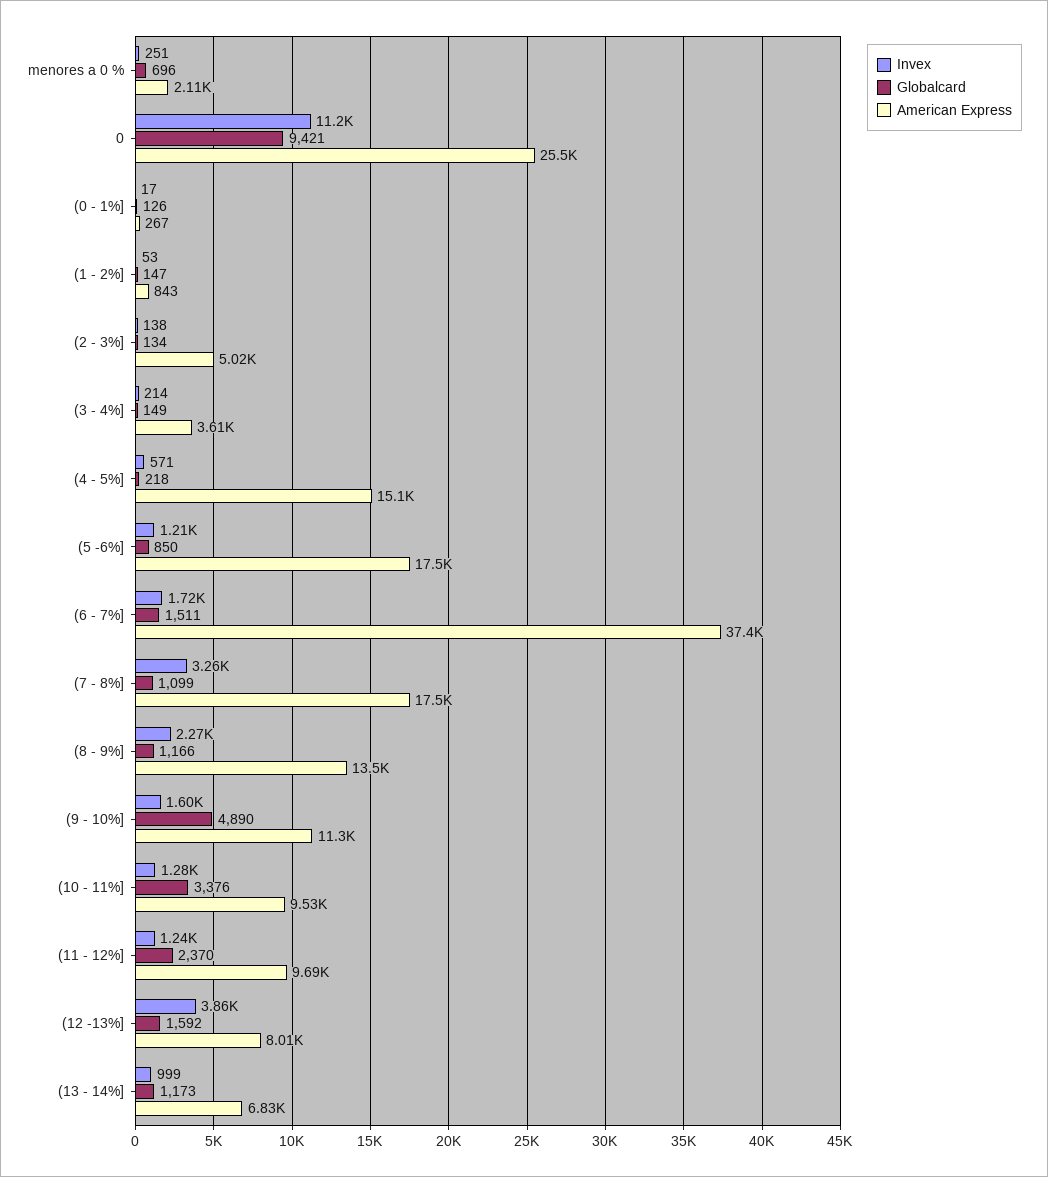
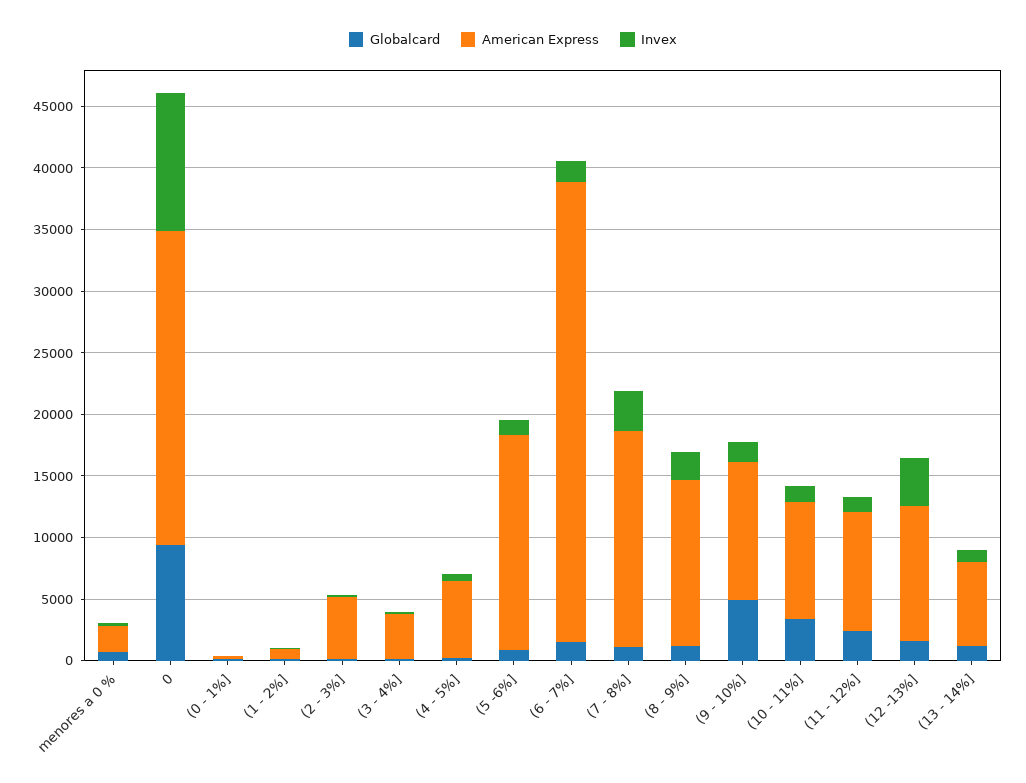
American Express, (4 - 5%]: 15100 -> 6000
American Express, (12 -13%]: 8010 -> 11000

